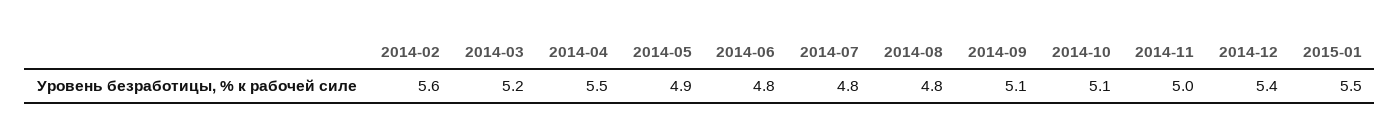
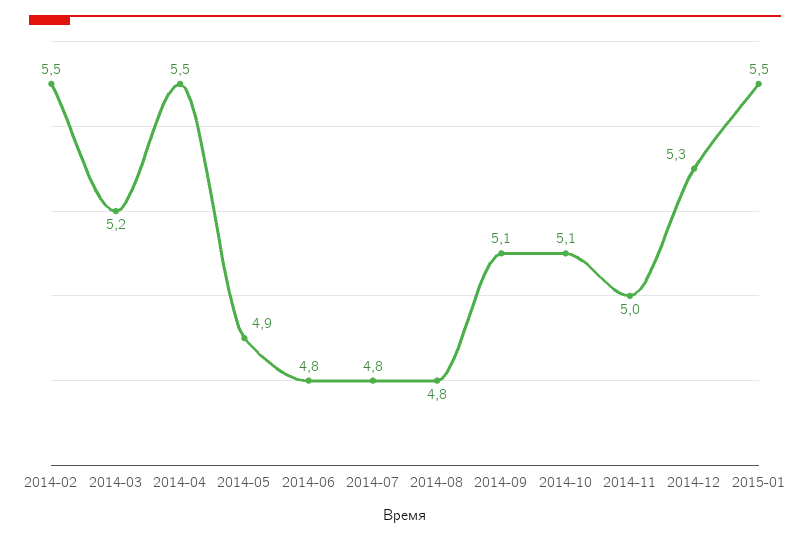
2014-02: 5.6 -> 5.5
2014-12: 5.4 -> 5.3

